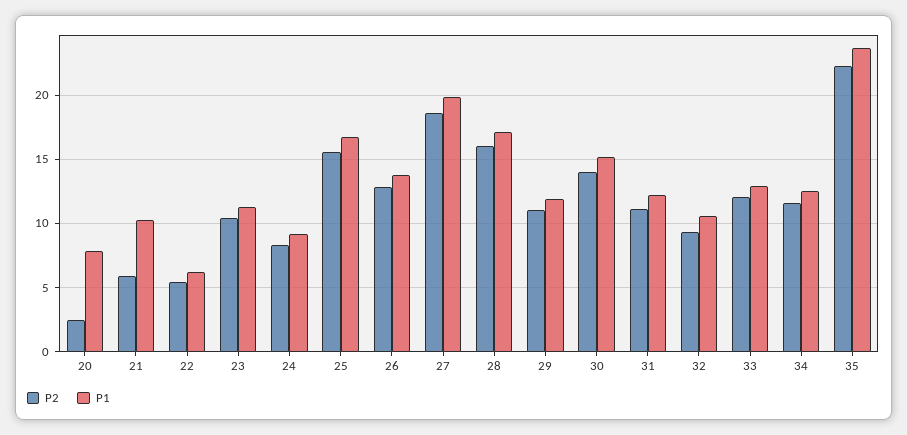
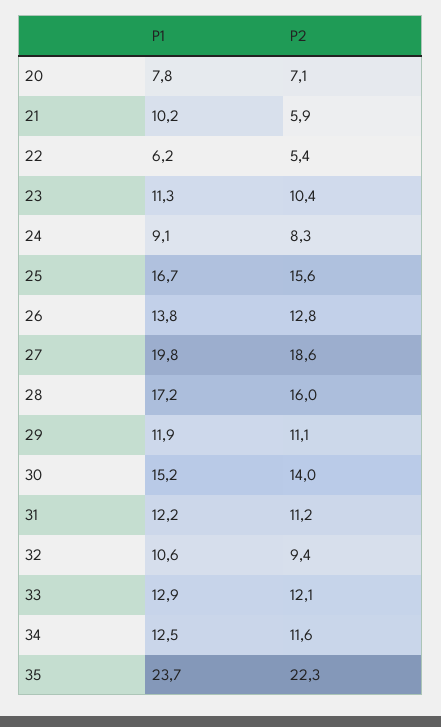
P2, 20: 2.5 -> 7.1

